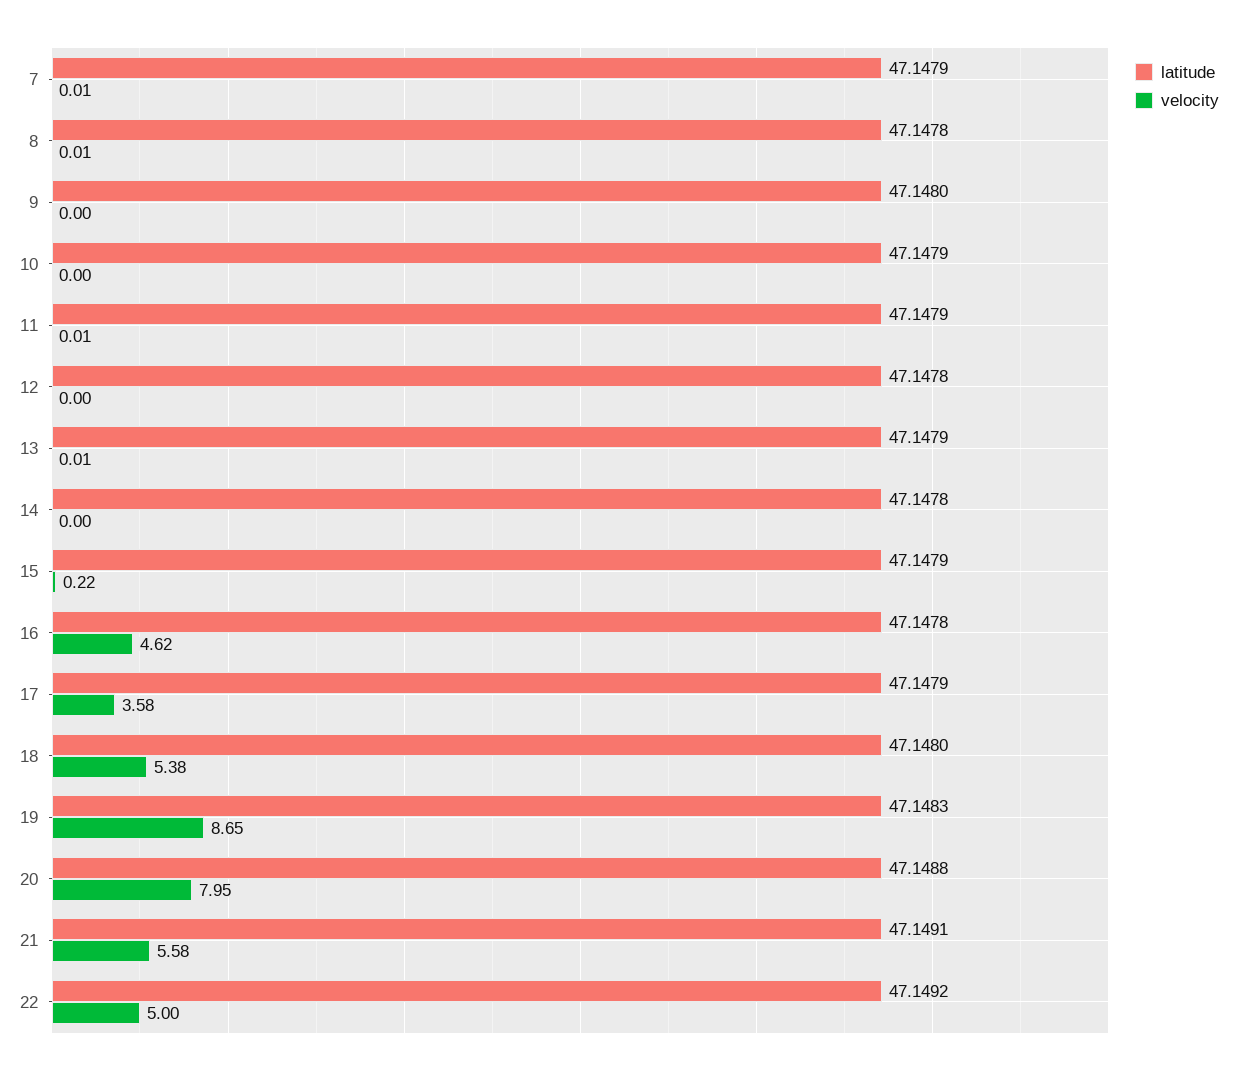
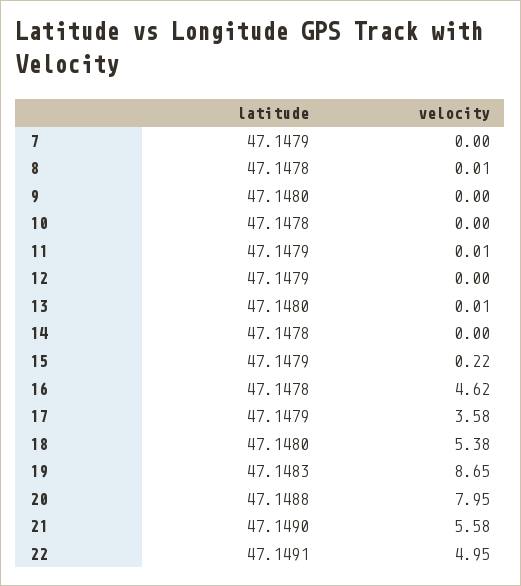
velocity, 7: 0.01 -> 0
latitude, 10: 47.1479 -> 47.1478
latitude, 12: 47.1478 -> 47.1479
latitude, 13: 47.1479 -> 47.148
latitude, 21: 47.1491 -> 47.149
latitude, 22: 47.1492 -> 47.1491
velocity, 22: 5 -> 4.95

